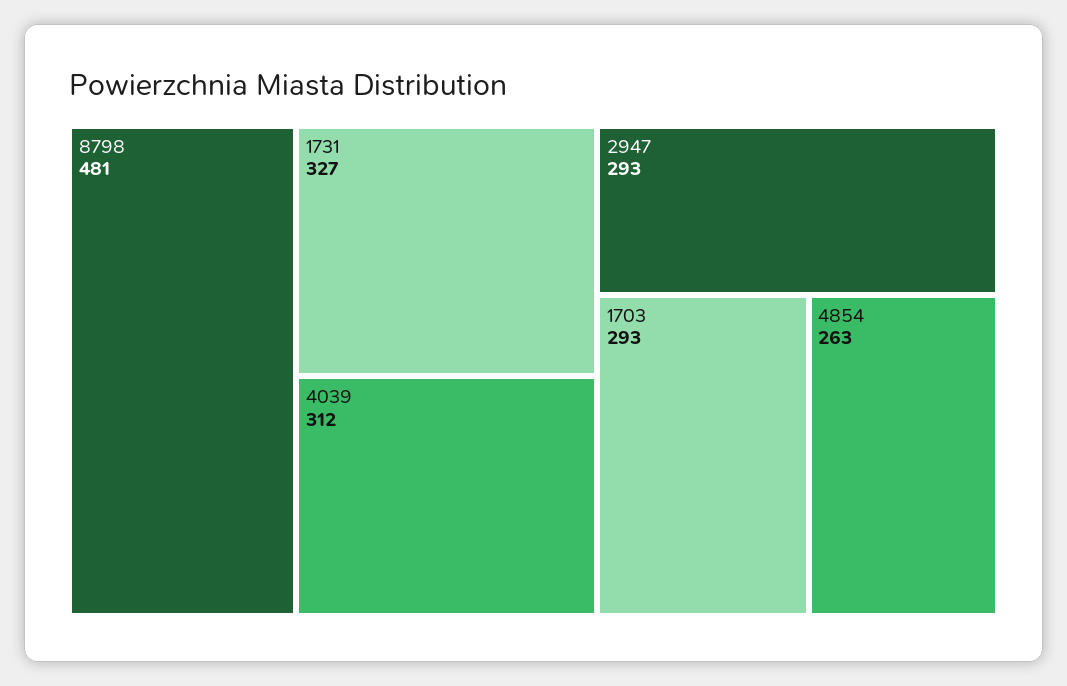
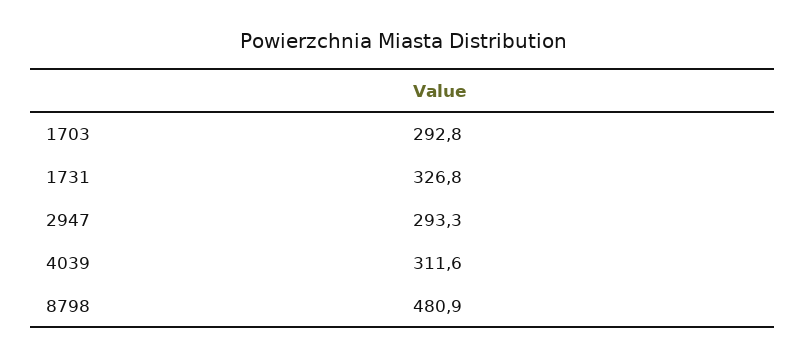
4854: 263 -> none

